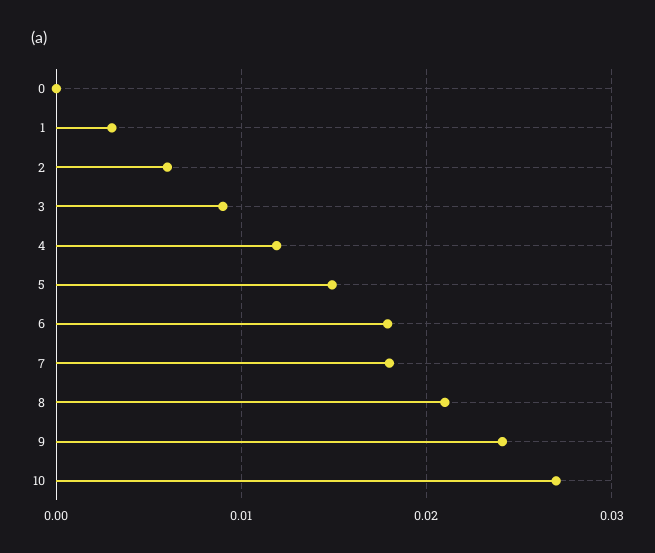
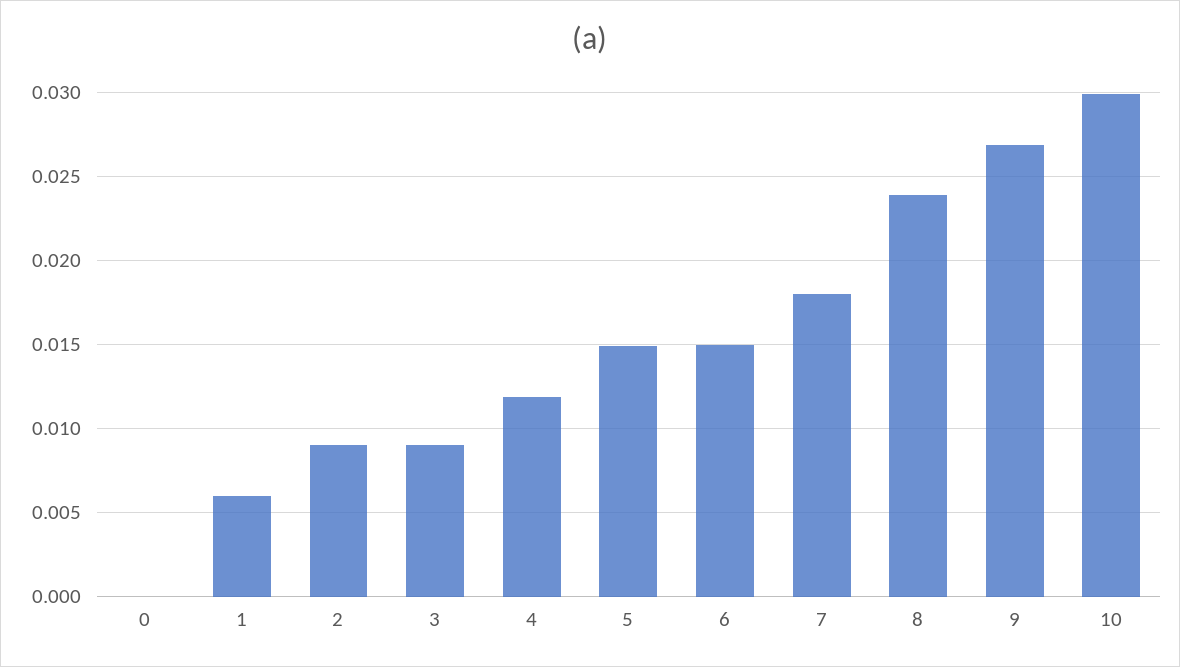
1: 0.003 -> 0.006
2: 0.006 -> 0.009
6: 0.018 -> 0.015
8: 0.021 -> 0.024
9: 0.024 -> 0.027
10: 0.027 -> 0.03

